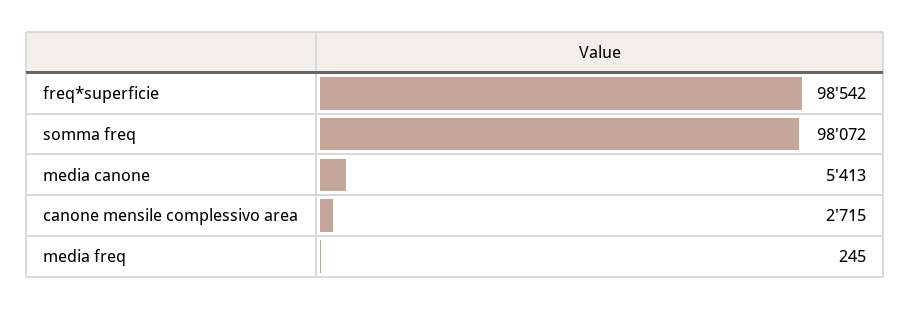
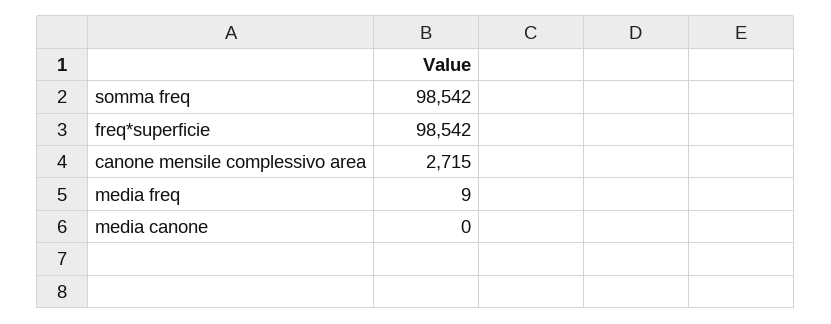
somma freq: 98072 -> 98542
media canone: 5413 -> 0
media freq: 245 -> 9

